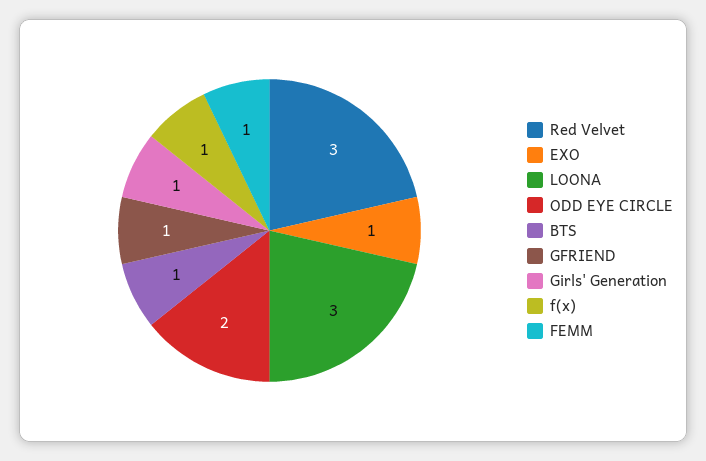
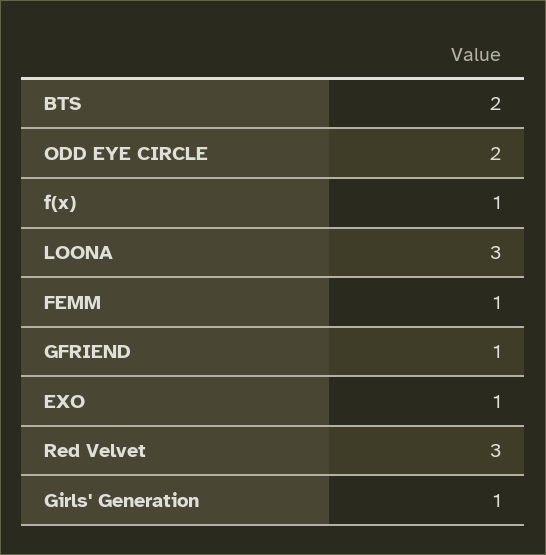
BTS: 1 -> 2

